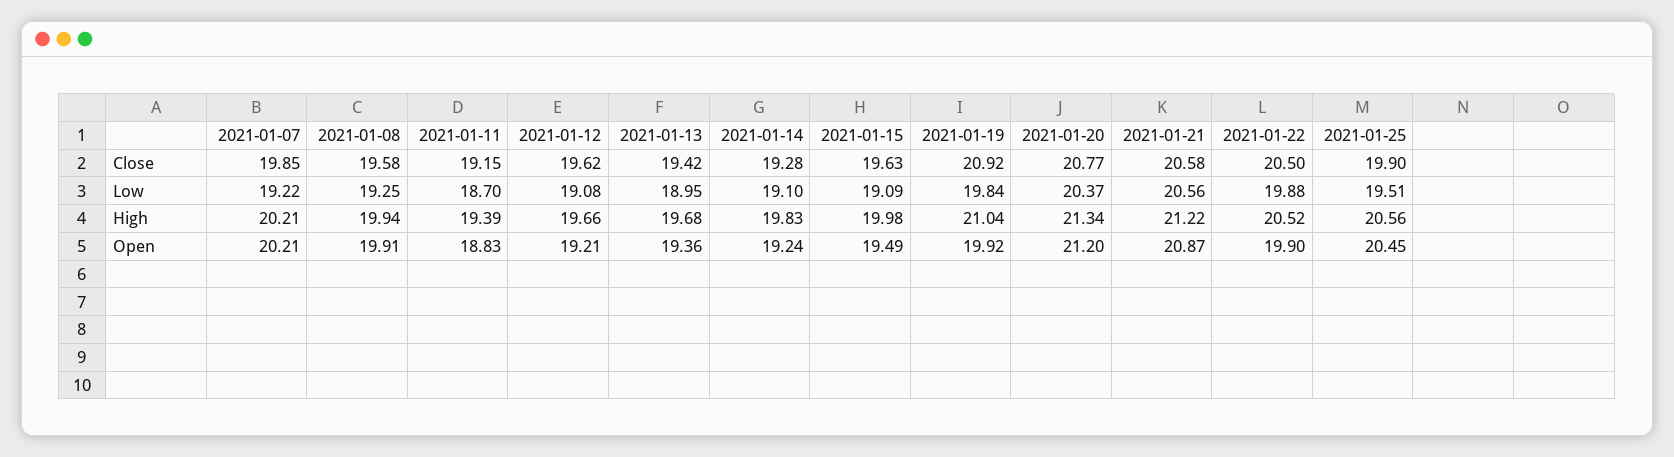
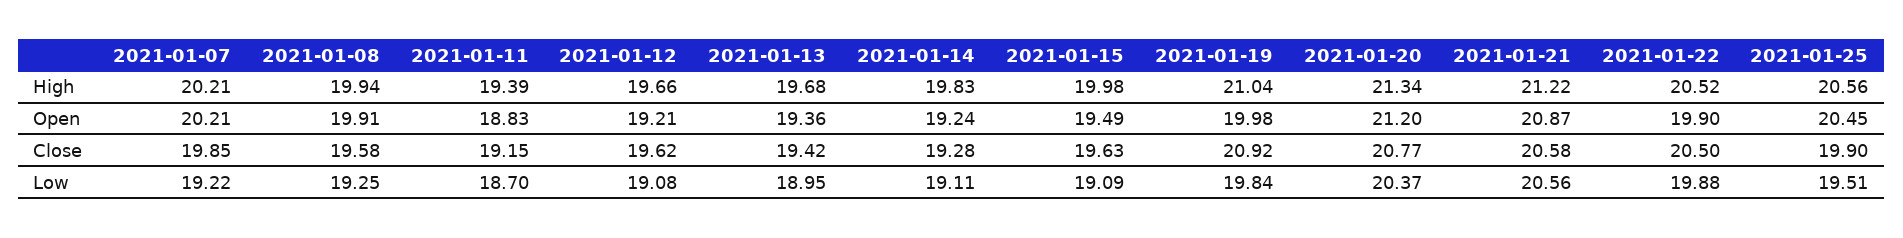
2021-01-14, Low: 19.1 -> 19.11
2021-01-19, Open: 19.92 -> 19.98

